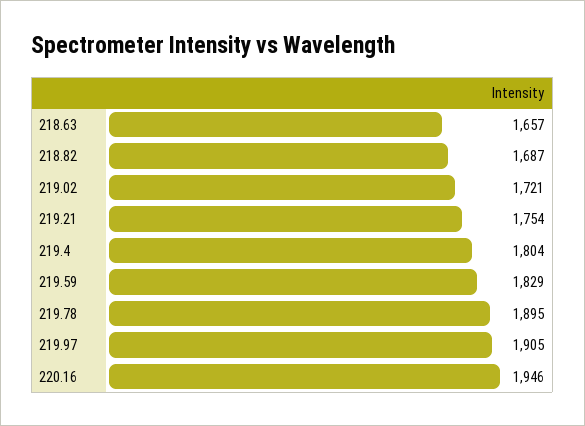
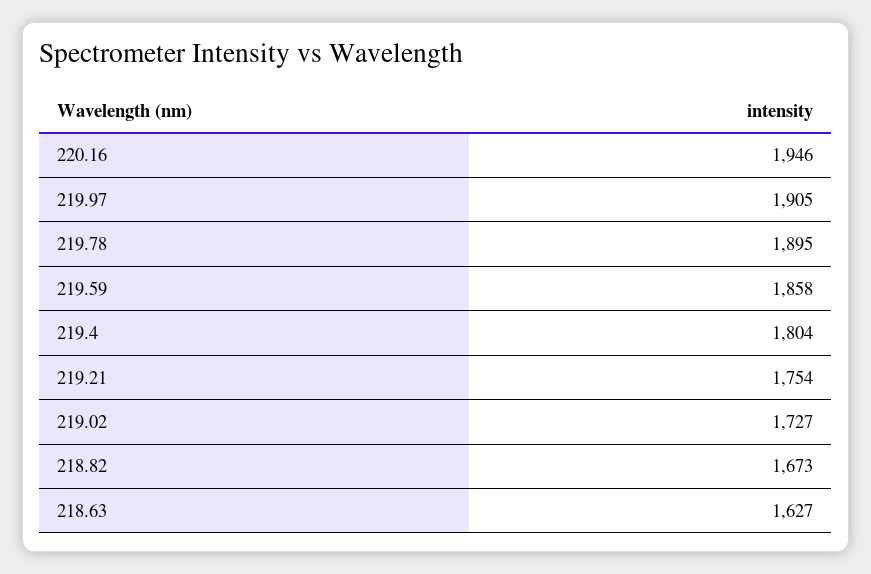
218.63: 1657 -> 1627
218.82: 1687 -> 1673
219.02: 1721 -> 1727
219.59: 1829 -> 1858

